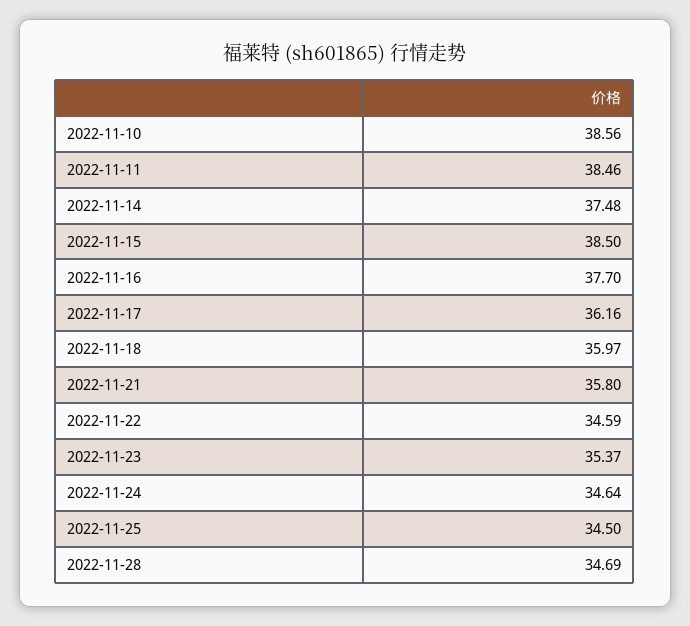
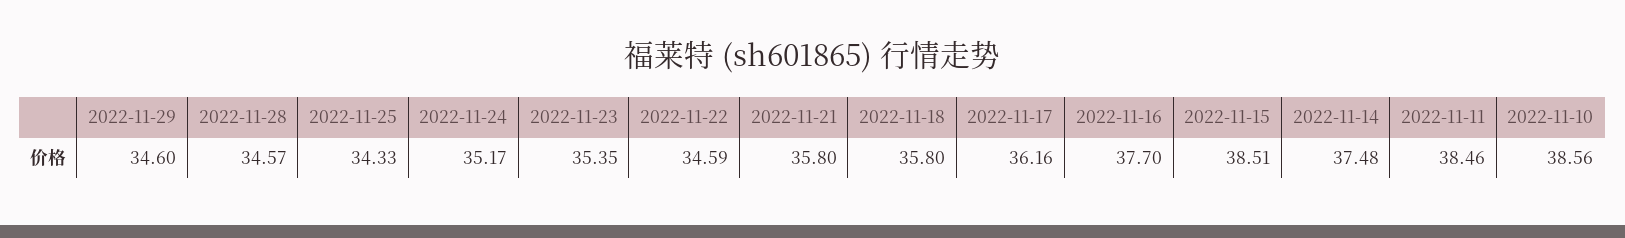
2022-11-15: 38.5 -> 38.51
2022-11-18: 35.97 -> 35.8
2022-11-23: 35.37 -> 35.35
2022-11-24: 34.64 -> 35.17
2022-11-25: 34.5 -> 34.33
2022-11-28: 34.69 -> 34.57
2022-11-29: none -> 34.6

